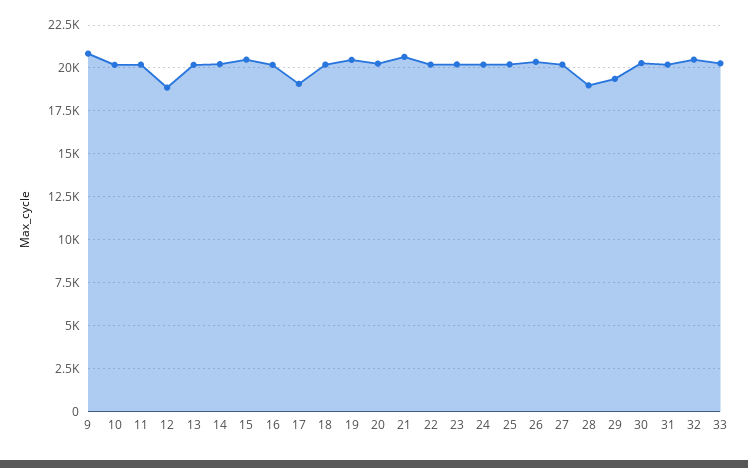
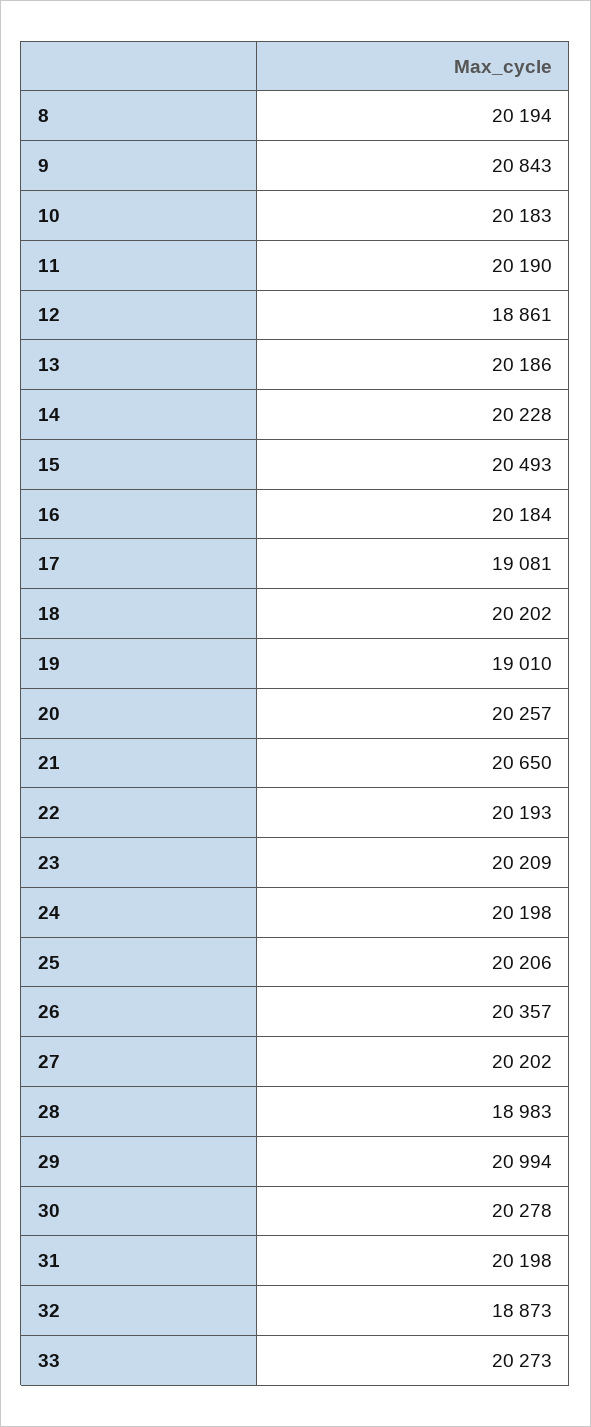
19: 20500 -> 19010
29: 19500 -> 20994
32: 20500 -> 18873
8: none -> 20194

